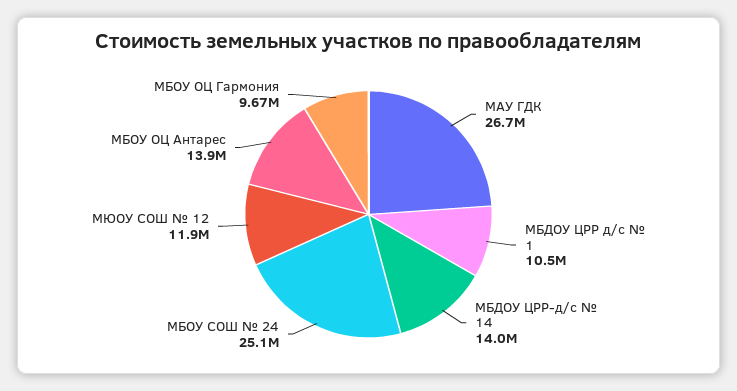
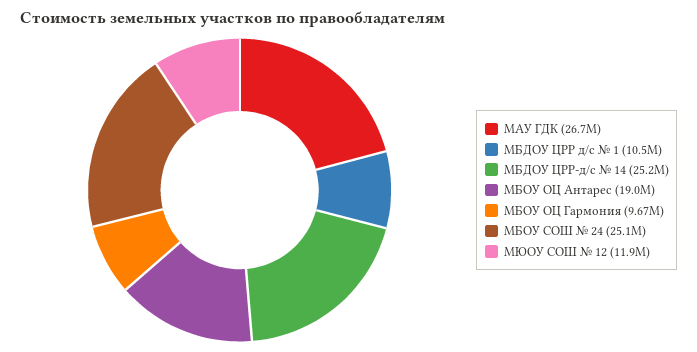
МБДОУ ЦРР-д/с № 14: 14000000 -> 25200000
МБОУ ОЦ Антарес: 13900000 -> 19000000

